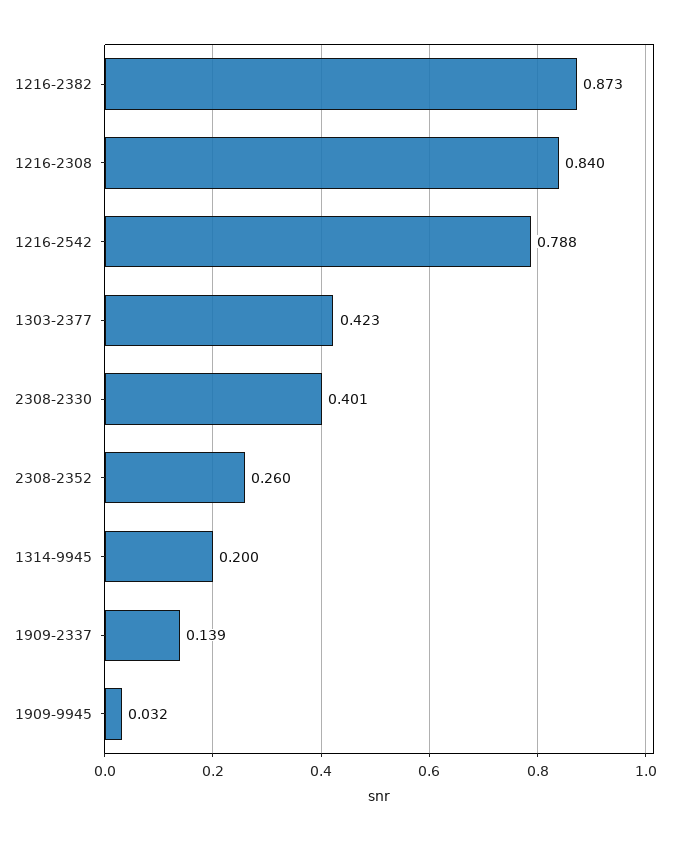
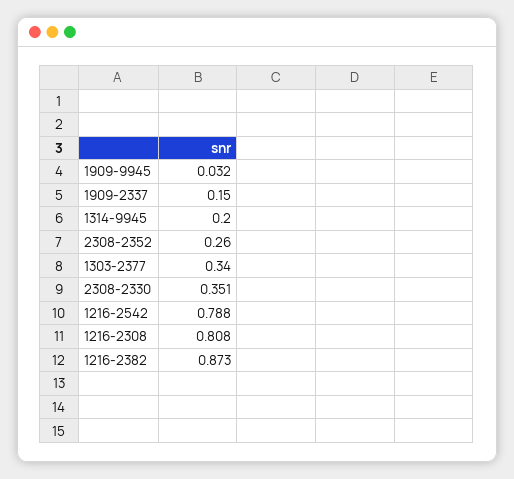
1216-2308: 0.84 -> 0.808
1303-2377: 0.423 -> 0.34
2308-2330: 0.401 -> 0.351
1909-2337: 0.139 -> 0.15

